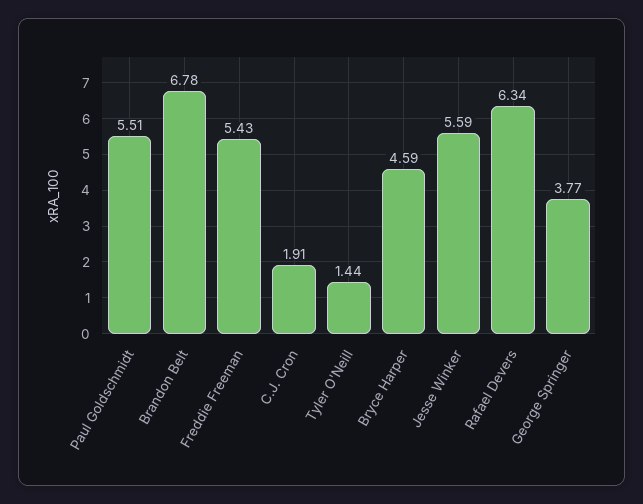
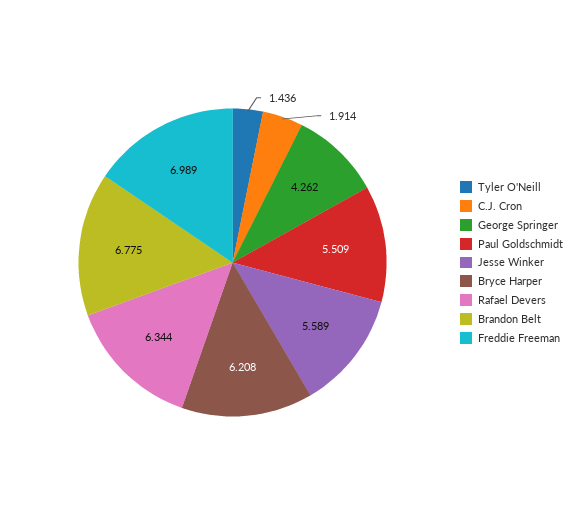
Freddie Freeman: 5.43 -> 6.989
Bryce Harper: 4.59 -> 6.208
George Springer: 3.77 -> 4.262

